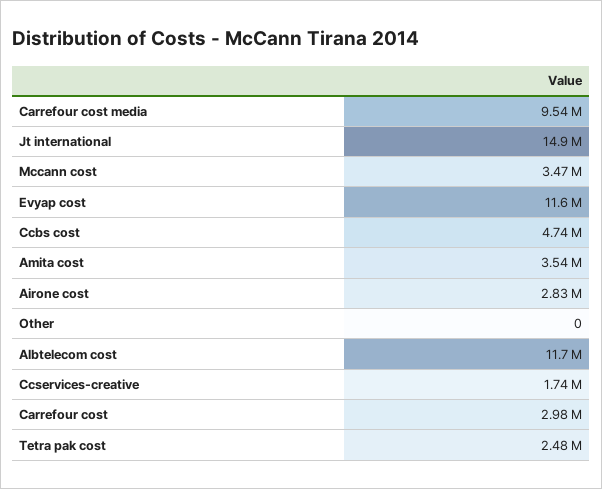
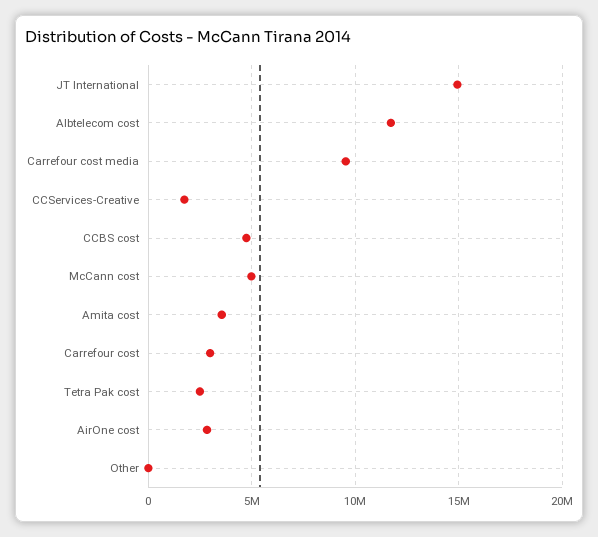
Mccann cost: 3470000 -> 5000000
Evyap cost: 11600000 -> none

